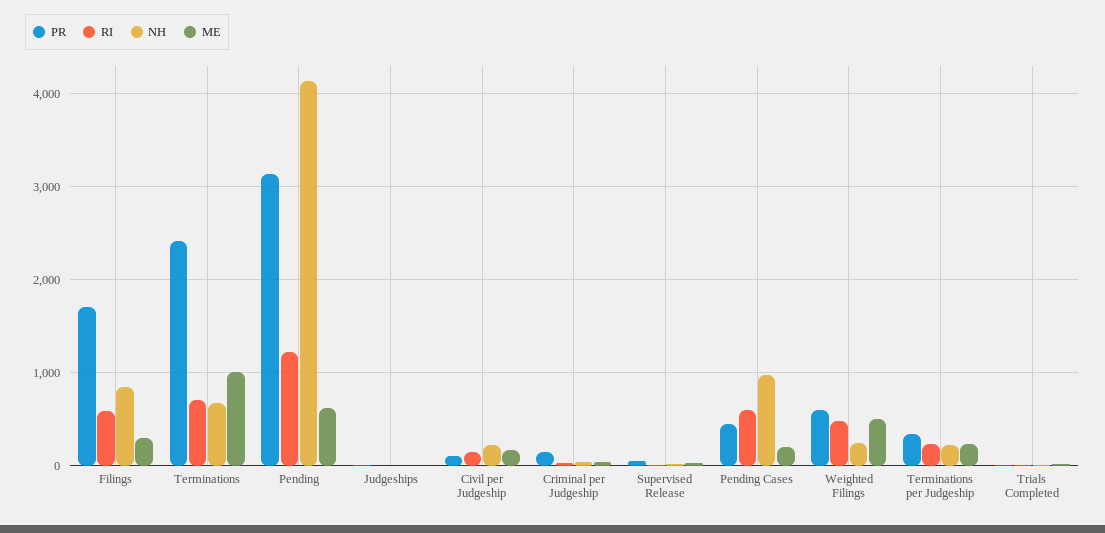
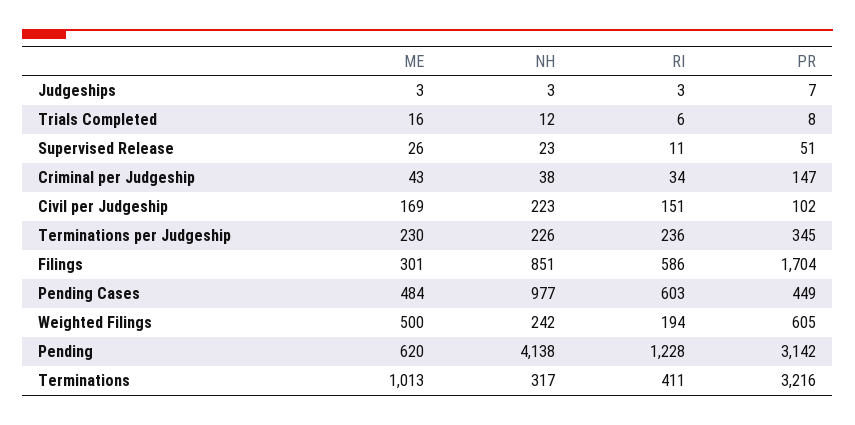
PR, Terminations: 2400 -> 3216
RI, Terminations: 700 -> 411
NH, Terminations: 700 -> 317
ME, Pending Cases: 200 -> 484
RI, Weighted Filings: 500 -> 194

